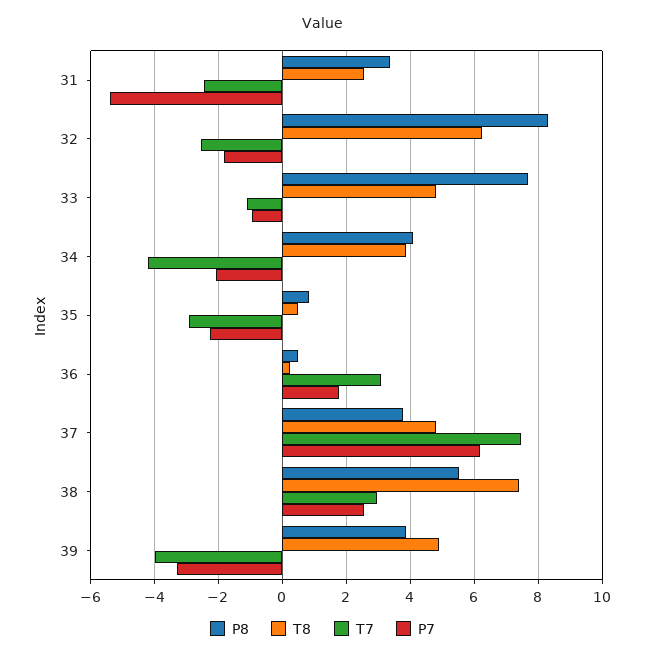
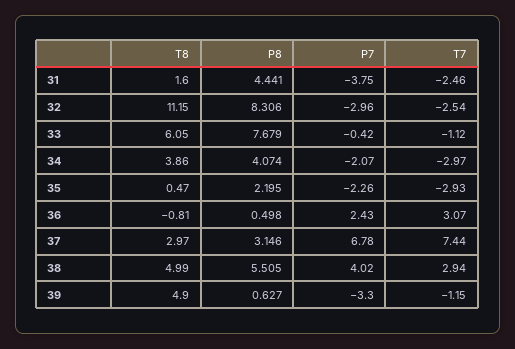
P8, 31: 3.4 -> 4.441
T8, 31: 2.6 -> 1.6
P7, 31: -5.4 -> -3.75
T8, 32: 6.2 -> 11.15
P7, 32: -1.8 -> -2.96
T8, 33: 4.8 -> 6.05
P7, 33: -1 -> -0.42
T7, 34: -4.2 -> -2.97
P8, 35: 0.8 -> 2.195
T8, 36: 0.2 -> -0.81
P7, 36: 1.8 -> 2.43
P8, 37: 3.8 -> 3.146
T8, 37: 4.8 -> 2.97
P7, 37: 6.2 -> 6.78
T8, 38: 7.4 -> 4.99
P7, 38: 2.6 -> 4.02
P8, 39: 3.8 -> 0.627
T7, 39: -4 -> -1.15

